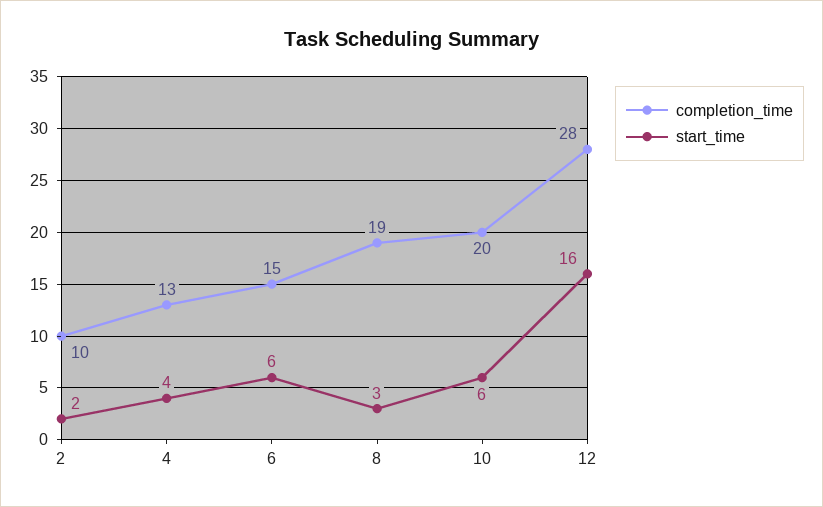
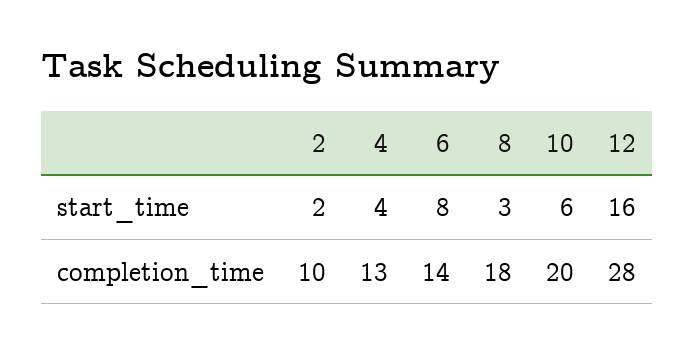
completion_time, 6: 15 -> 14
start_time, 6: 6 -> 8
completion_time, 8: 19 -> 18

